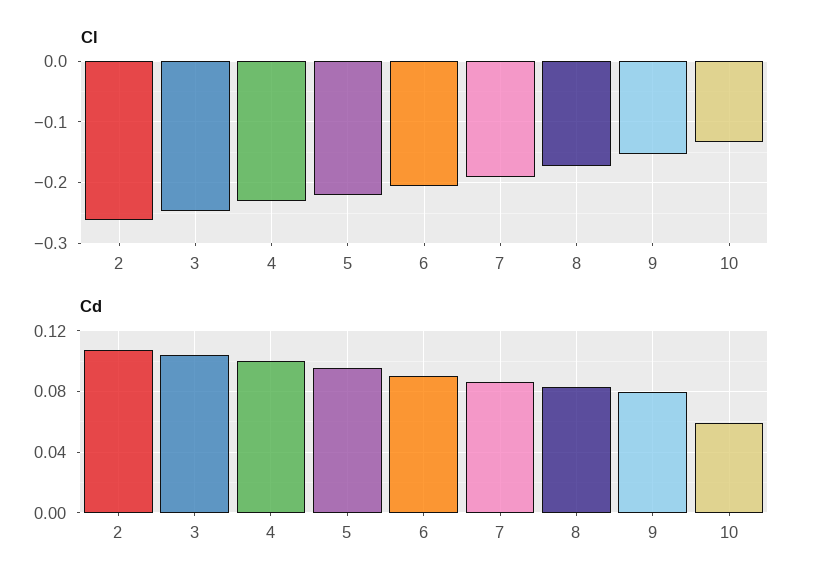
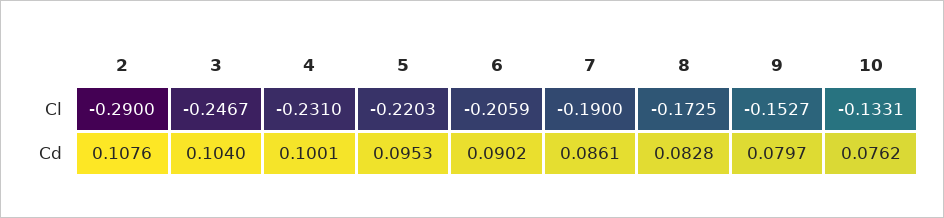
Cl, 2: -0.26 -> -0.29
Cd, 10: 0.06 -> 0.0762

